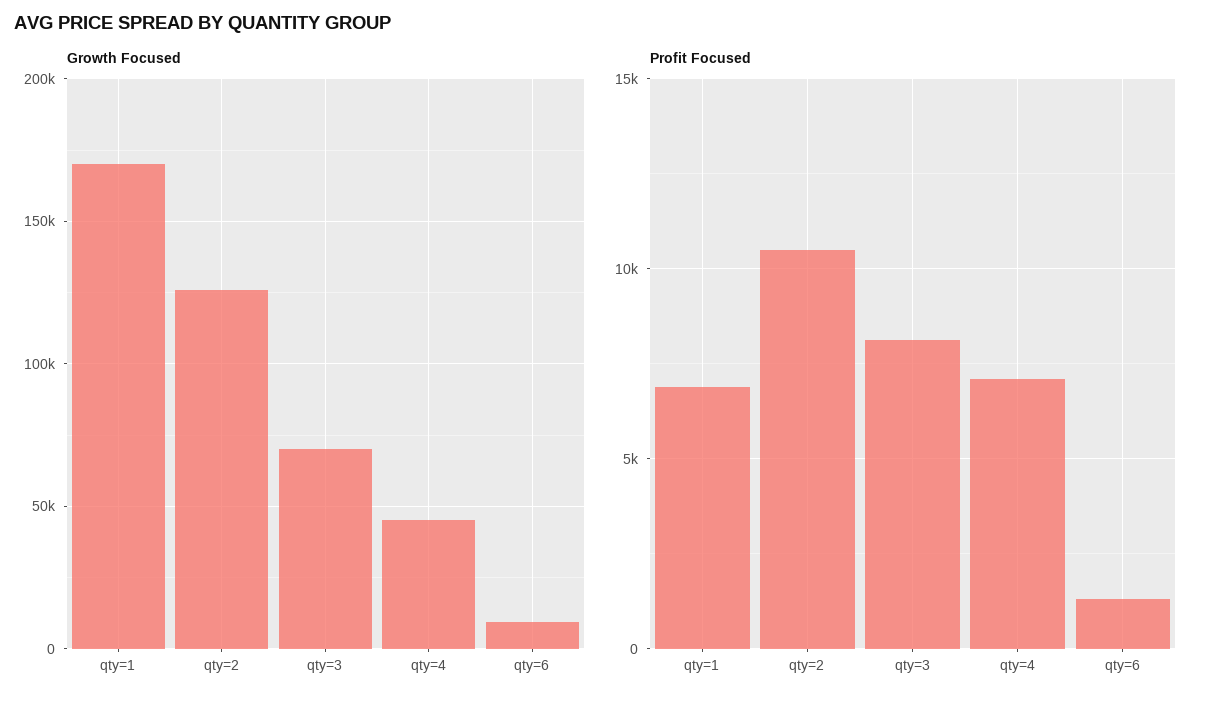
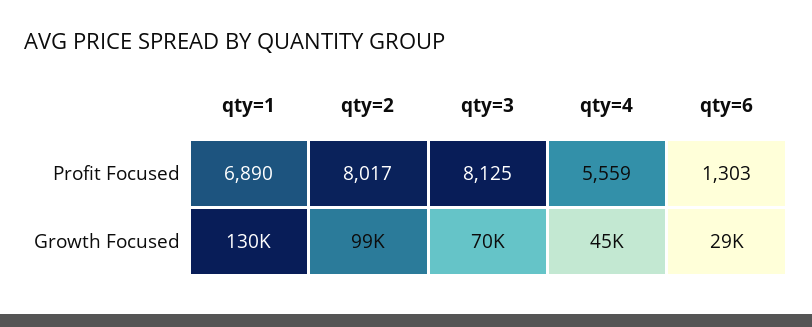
Growth Focused, qty=1: 170000 -> 130000
Growth Focused, qty=2: 125000 -> 99000
Growth Focused, qty=6: 10000 -> 29000
Profit Focused, qty=2: 10500 -> 8017
Profit Focused, qty=4: 7000 -> 5559

